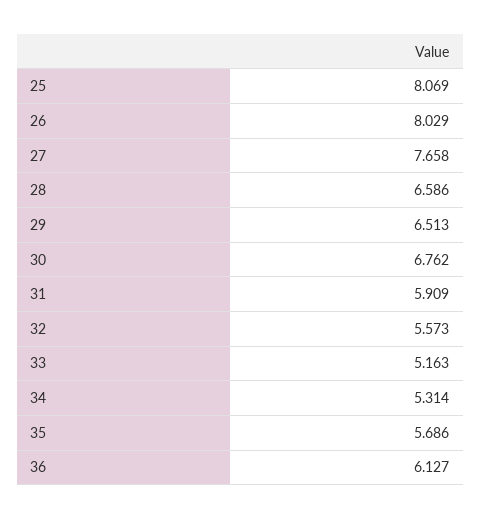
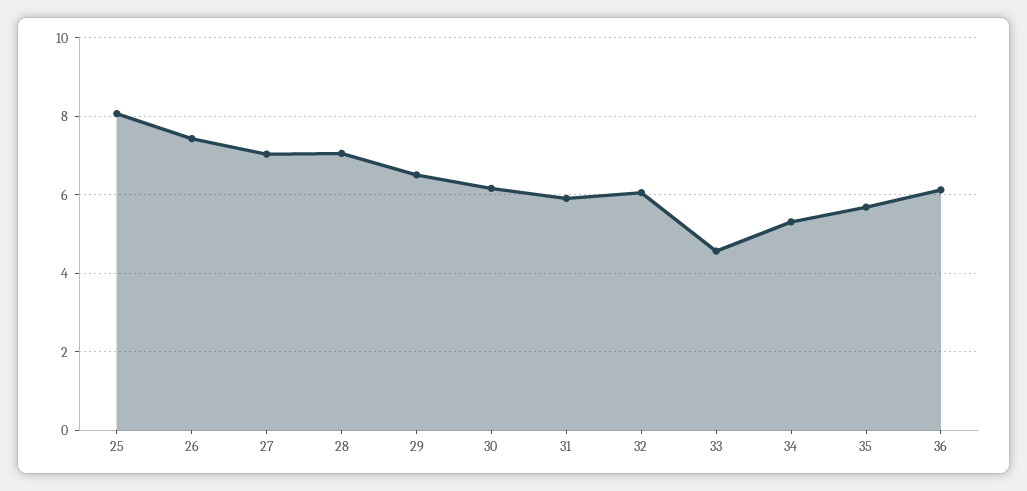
26: 8.029 -> 7.4
27: 7.658 -> 7
28: 6.586 -> 7
30: 6.762 -> 6.2
32: 5.573 -> 6
33: 5.163 -> 4.6

